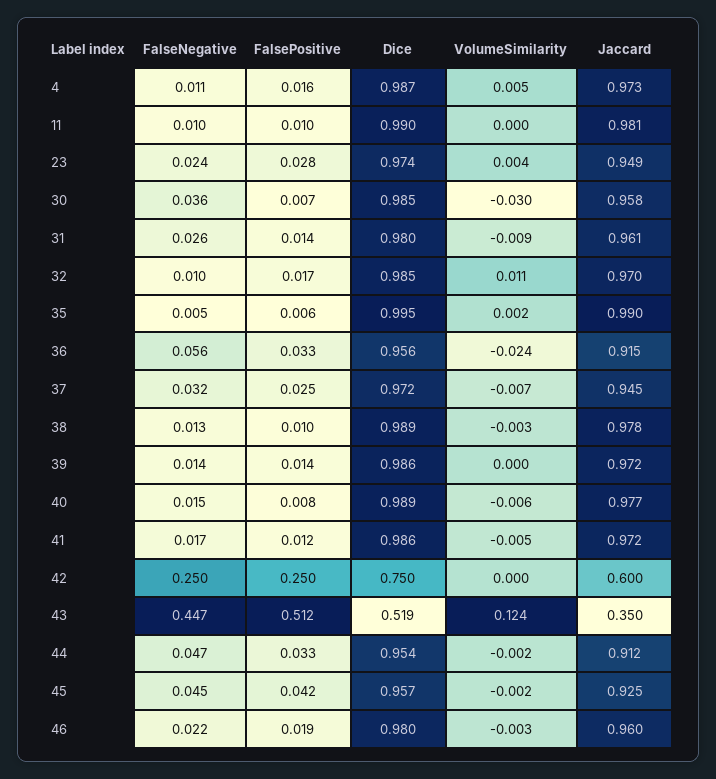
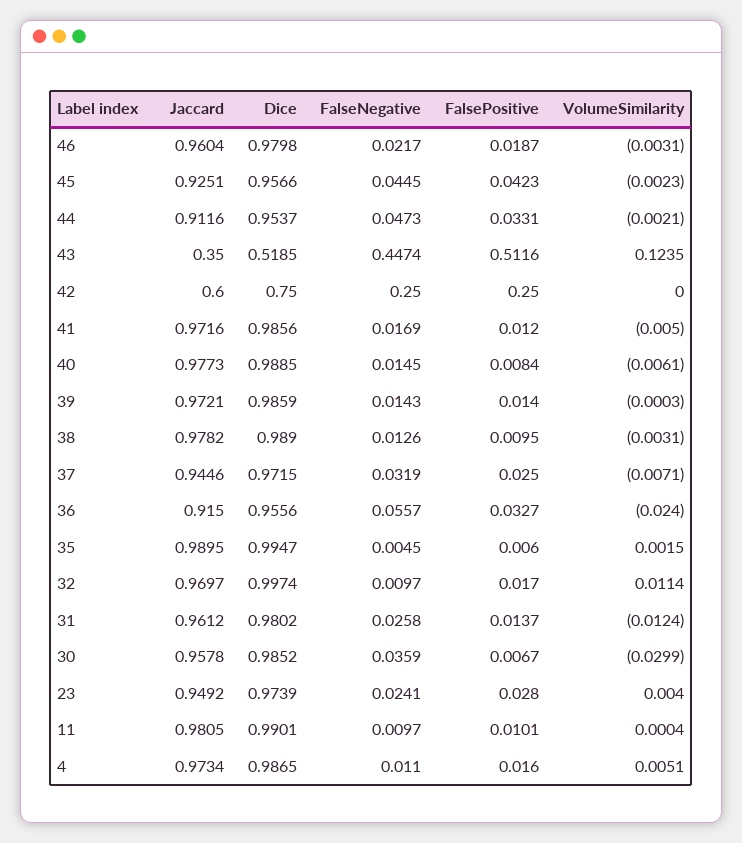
VolumeSimilarity, 31: -0.009 -> -0.0124
Dice, 32: 0.985 -> 0.9974

